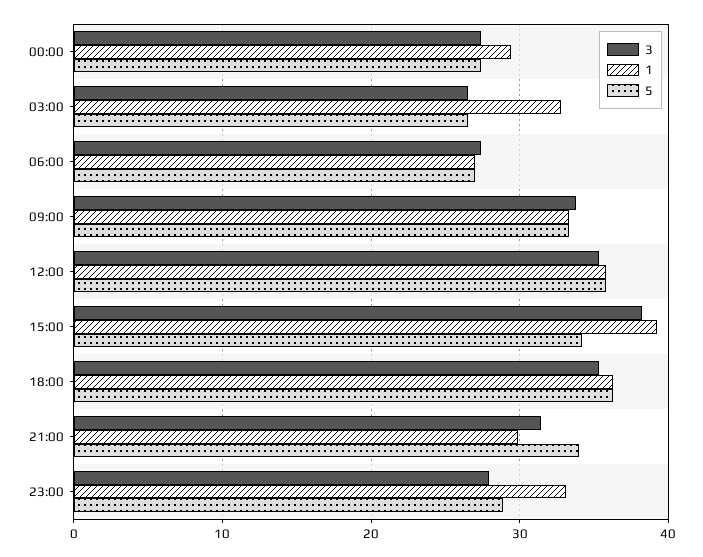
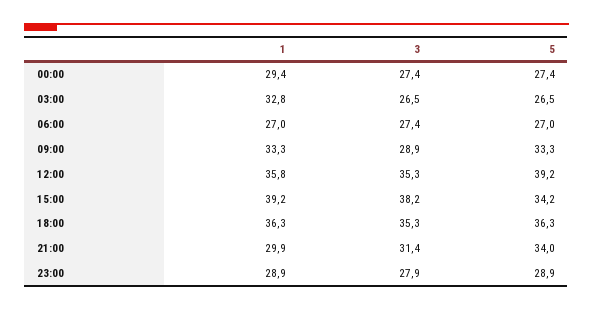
3, 09:00: 34 -> 28.9
5, 12:00: 36 -> 39.2
1, 23:00: 33 -> 28.9

